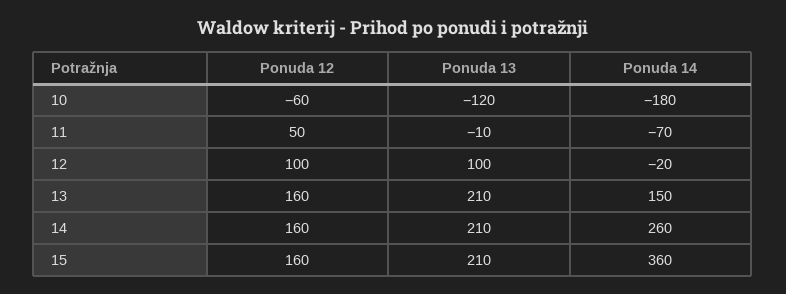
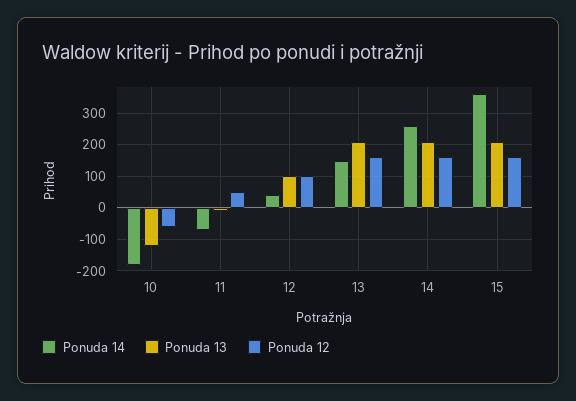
Ponuda 14, 12: -20 -> 40

